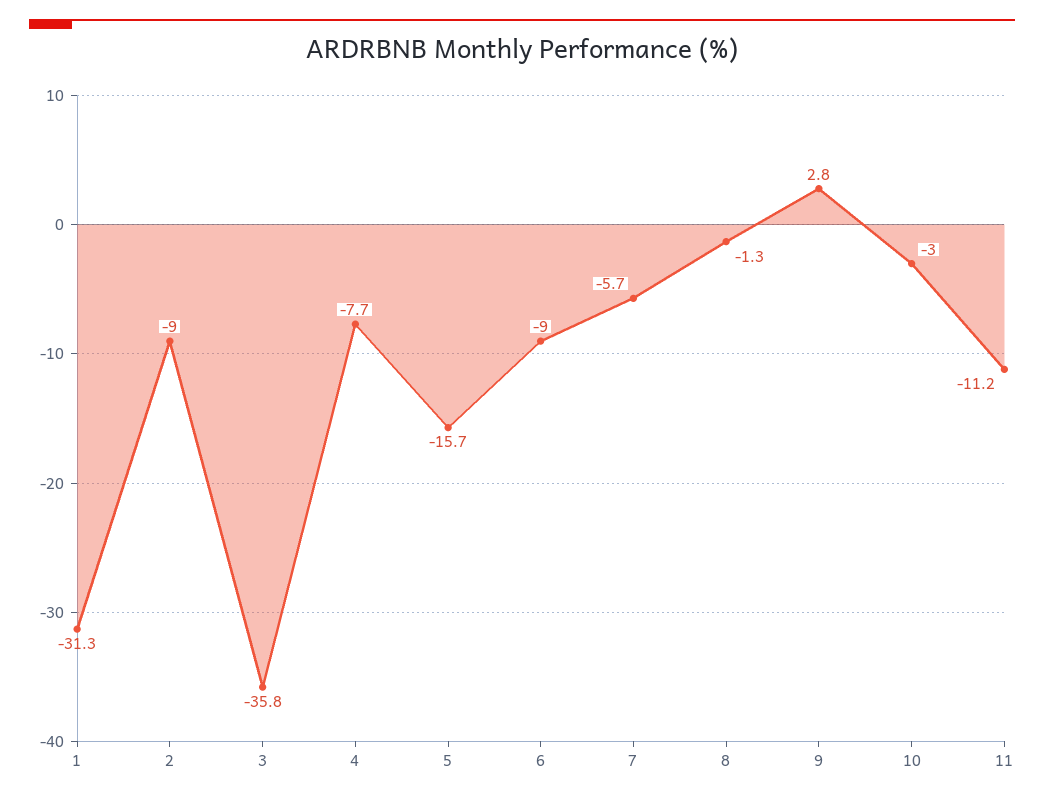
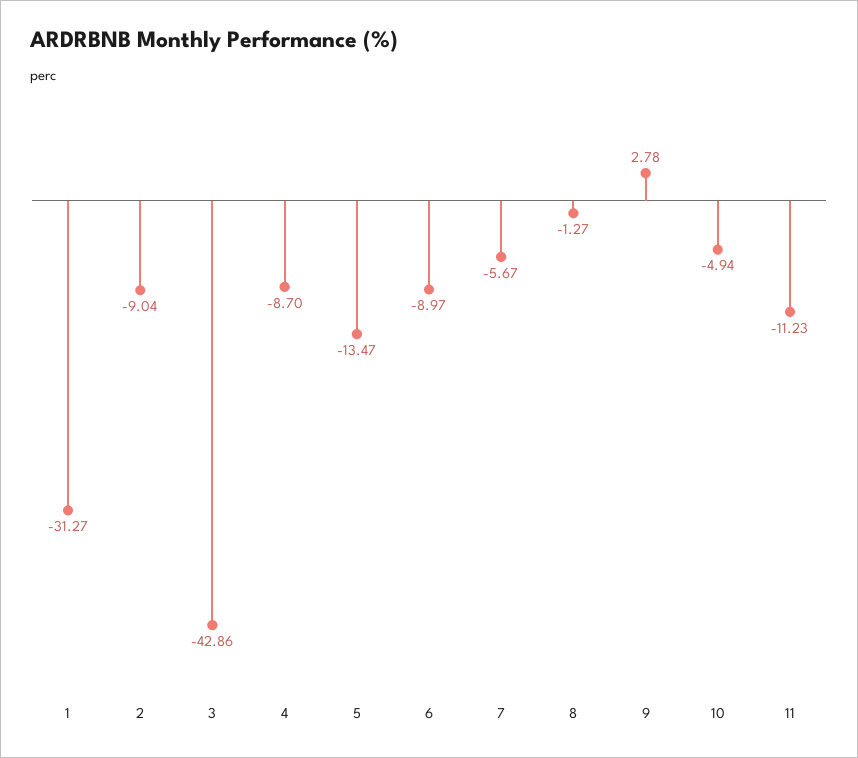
3: -35.8 -> -42.86
4: -7.7 -> -8.7
5: -15.7 -> -13.47
10: -3 -> -4.94

